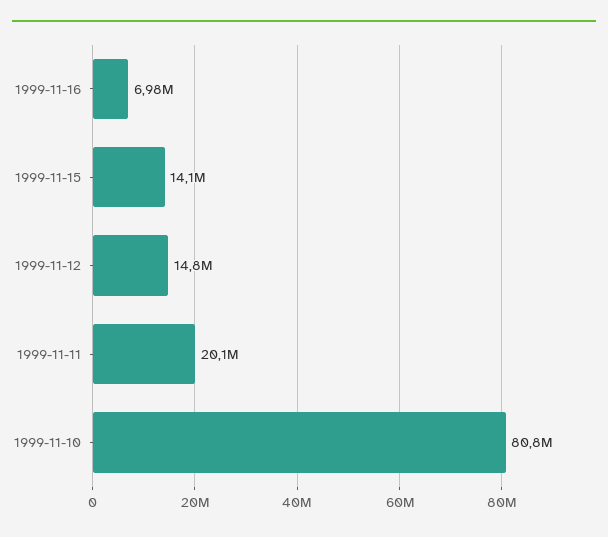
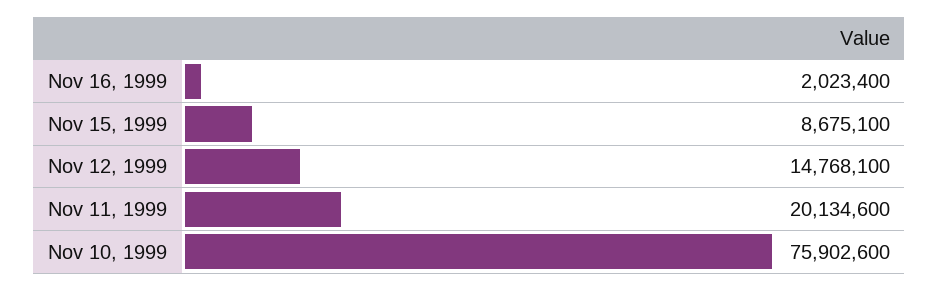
1999-11-16: 6980000 -> 2023400
1999-11-15: 14100000 -> 8675100
1999-11-10: 80800000 -> 75902600

